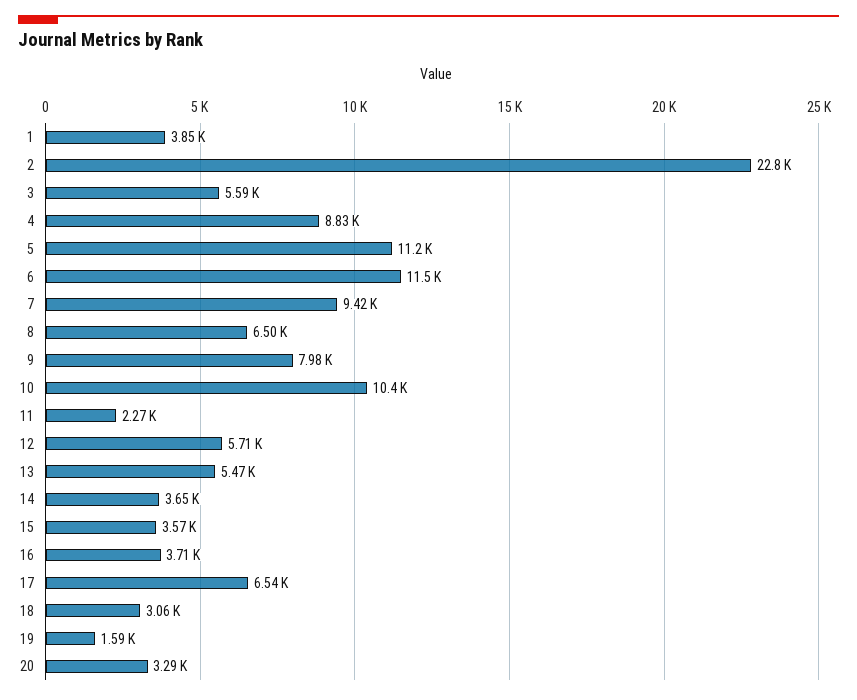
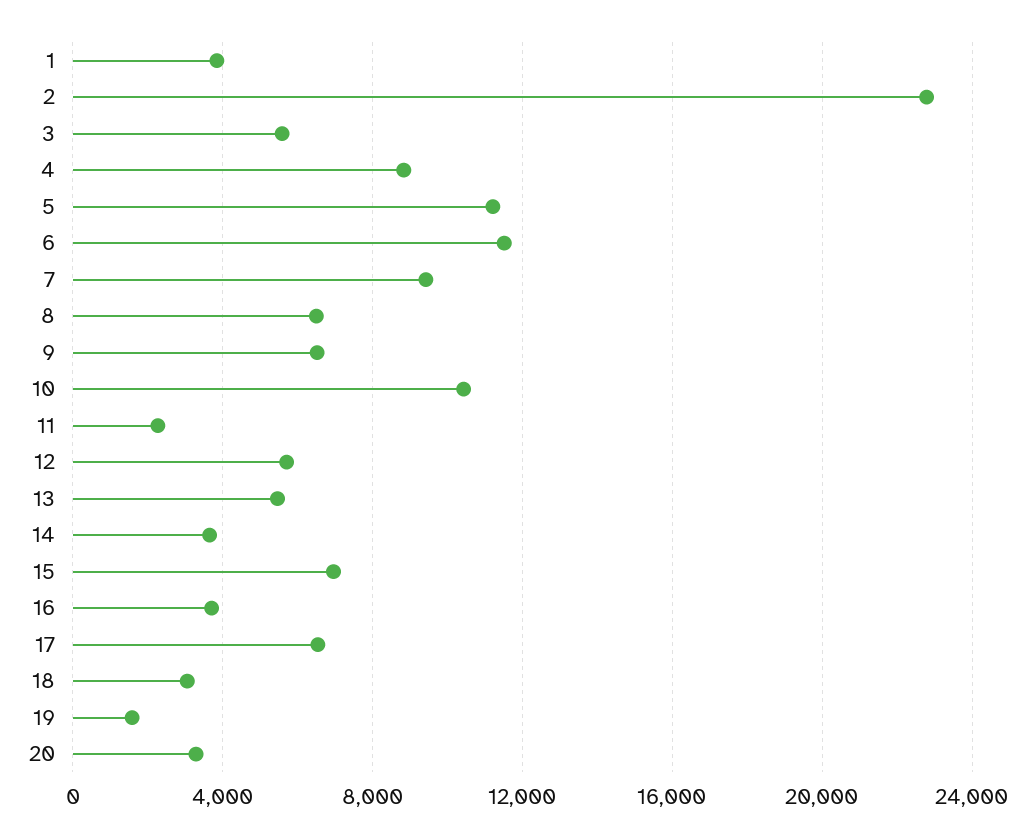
9: 7980 -> 6500
15: 3570 -> 7000

